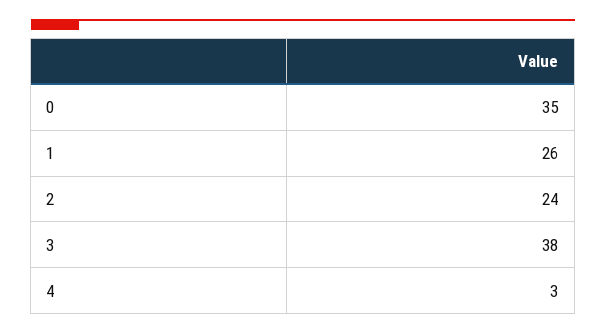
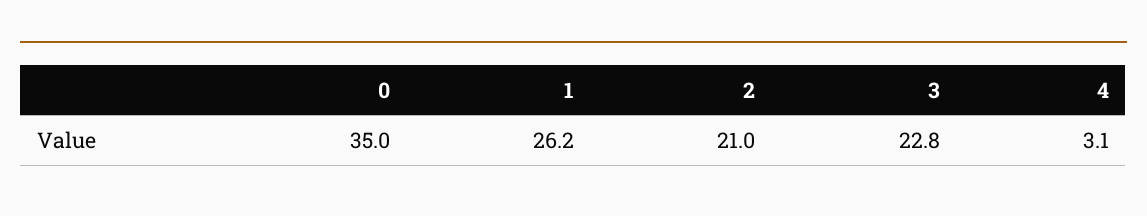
2: 24 -> 21
3: 38 -> 22.8

